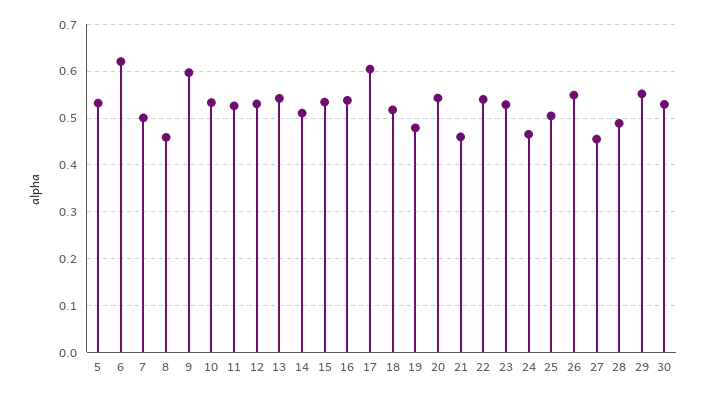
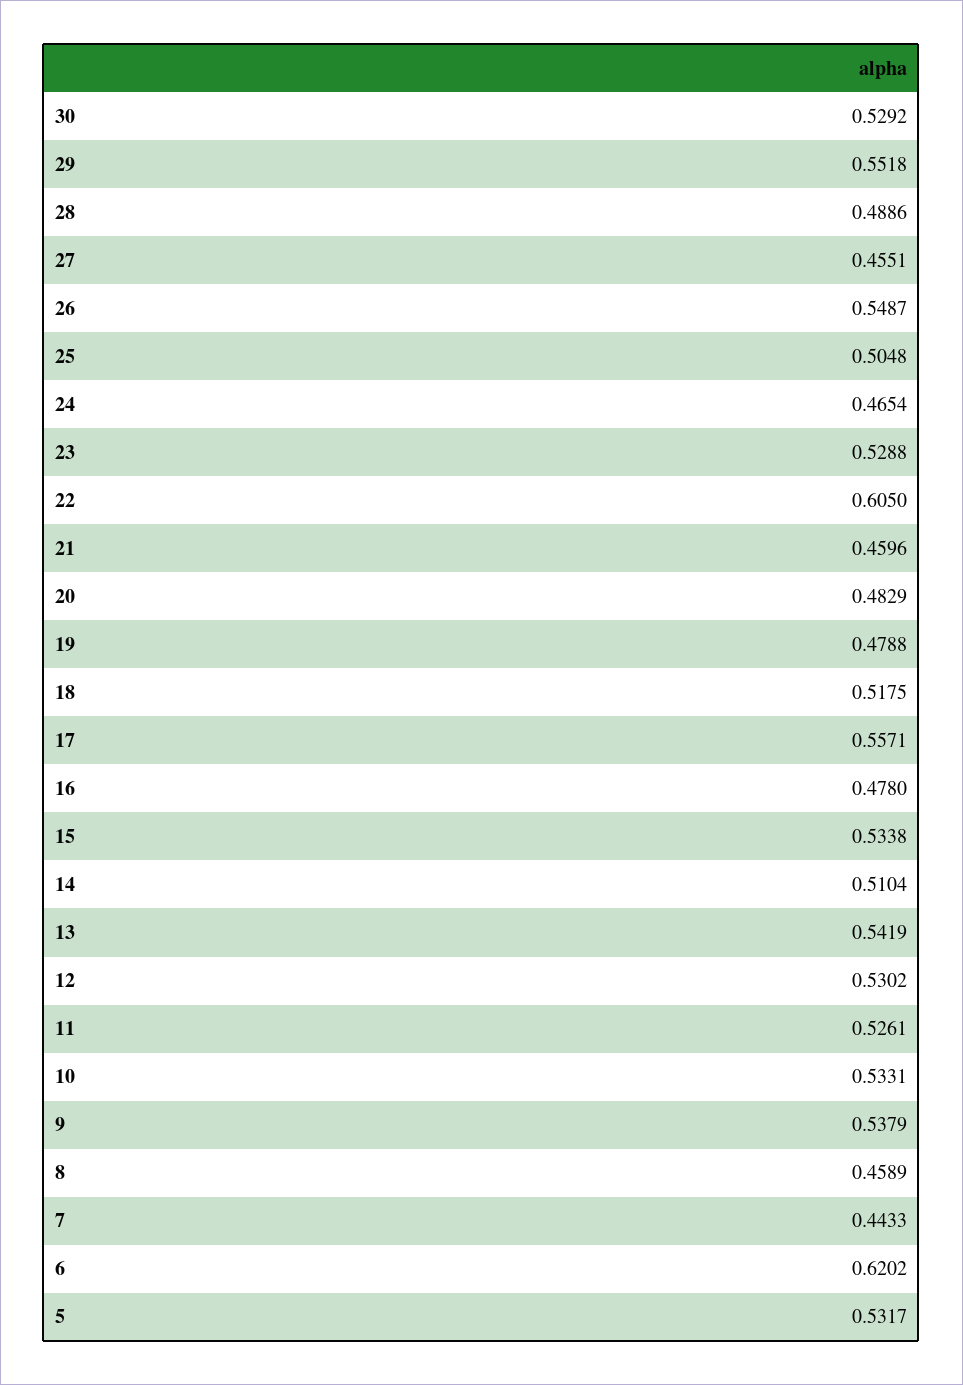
7: 0.5 -> 0.4433
9: 0.6 -> 0.5379
16: 0.54 -> 0.478
17: 0.6 -> 0.5571
20: 0.54 -> 0.4829
22: 0.54 -> 0.605

